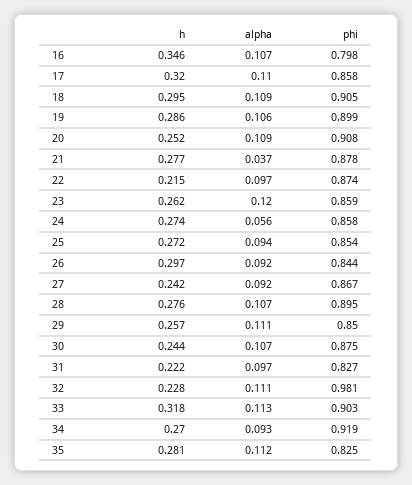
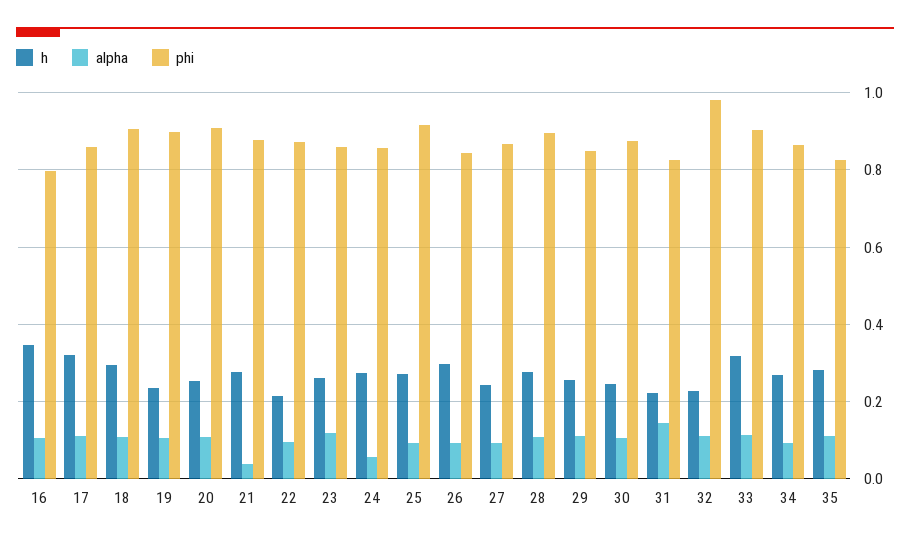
h, 19: 0.286 -> 0.24
phi, 25: 0.854 -> 0.92
alpha, 31: 0.097 -> 0.14
phi, 34: 0.919 -> 0.86

